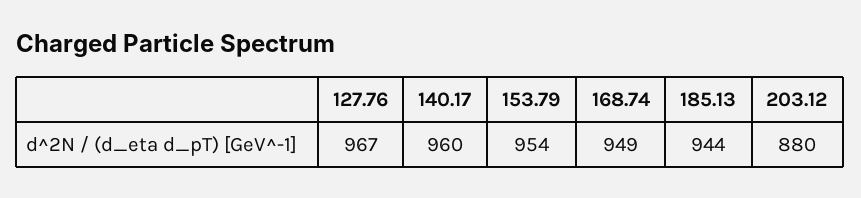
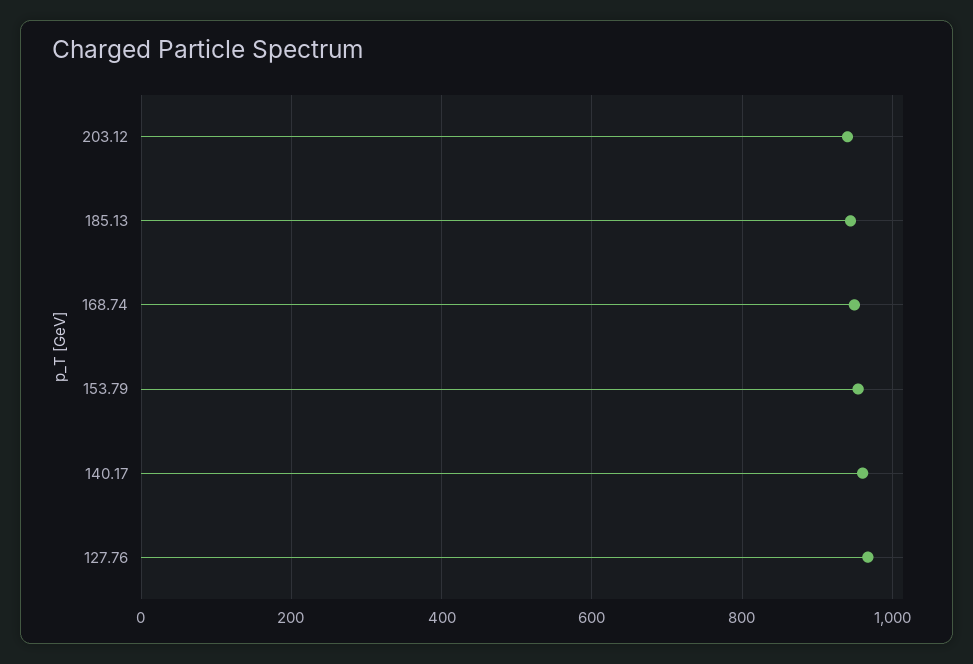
203.12: 880 -> 940

